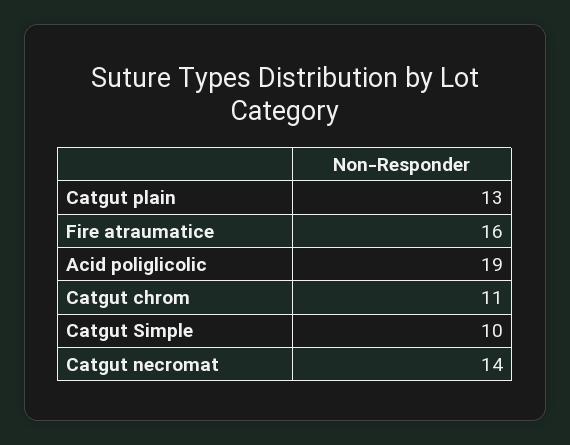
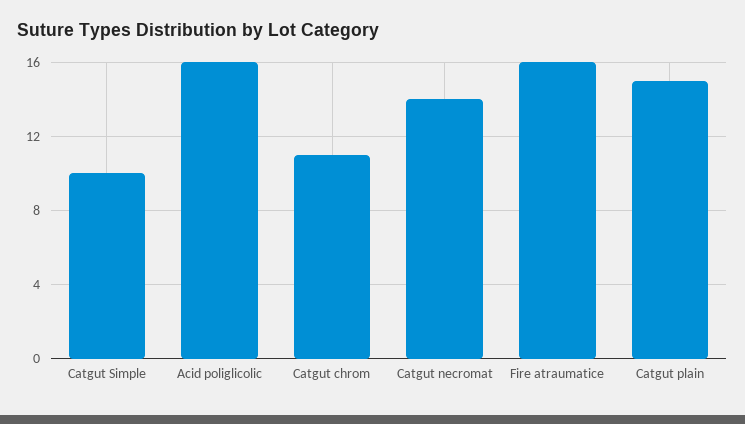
Catgut plain: 13 -> 15
Acid poliglicolic: 19 -> 16

